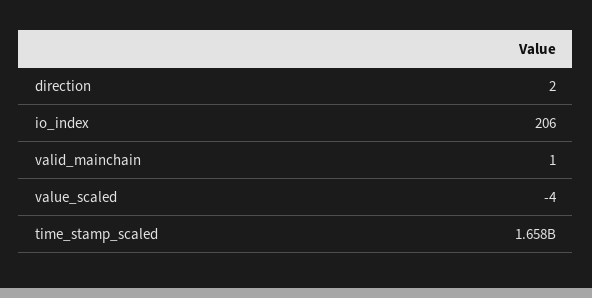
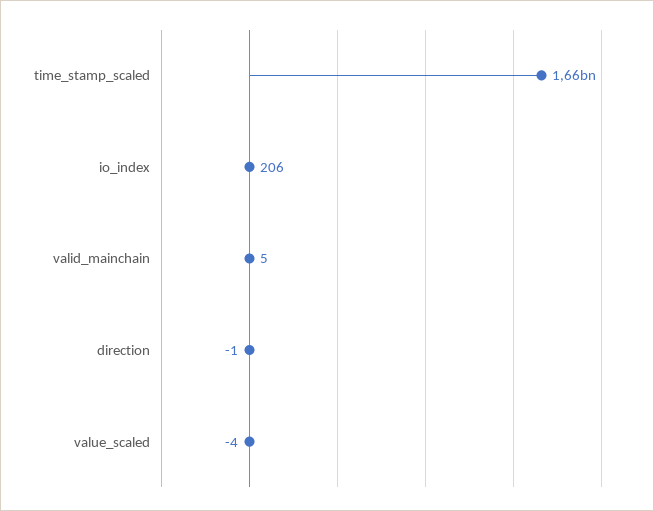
direction: 2 -> -1
valid_mainchain: 1 -> 5

